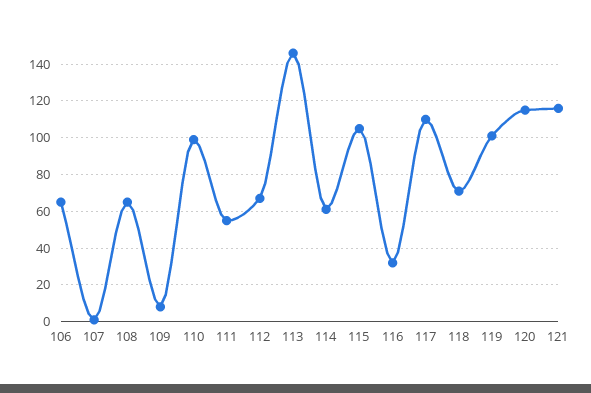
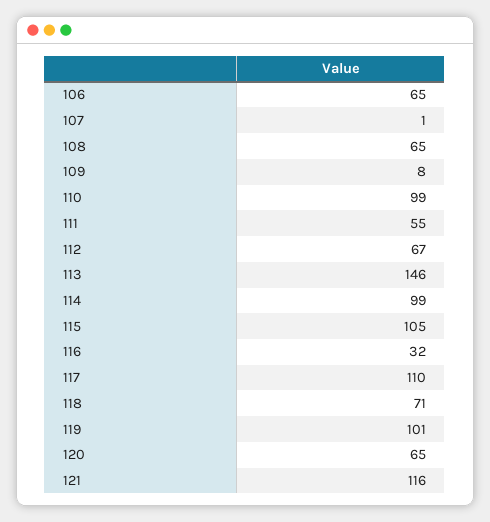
114: 60 -> 99
120: 115 -> 65

